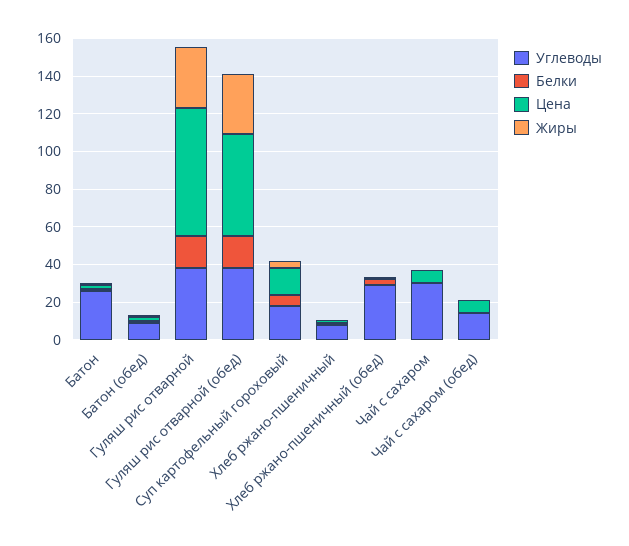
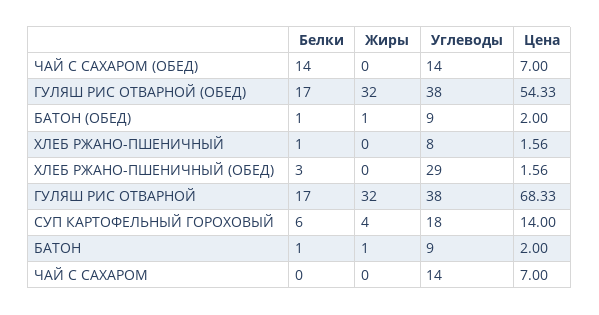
Углеводы, Батон: 25 -> 9
Углеводы, Чай с сахаром: 30 -> 14
Белки, Чай с сахаром (обед): 0 -> 14

